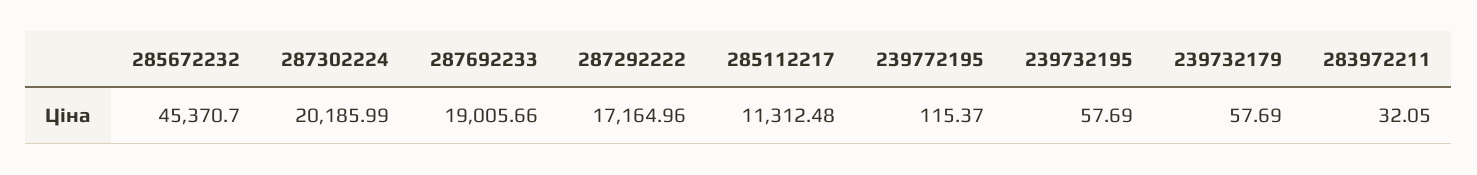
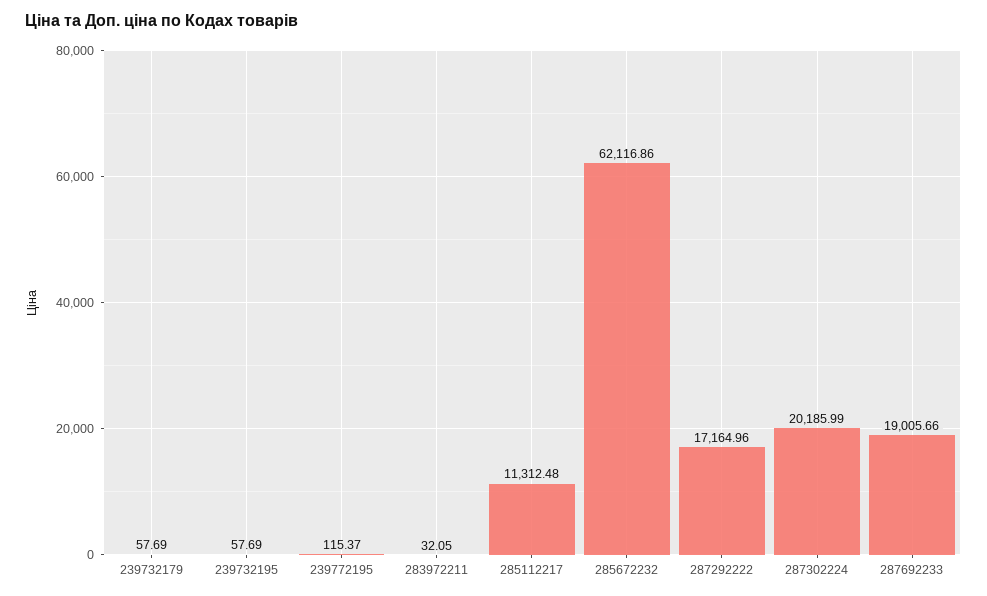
285672232: 45370.7 -> 62116.86

